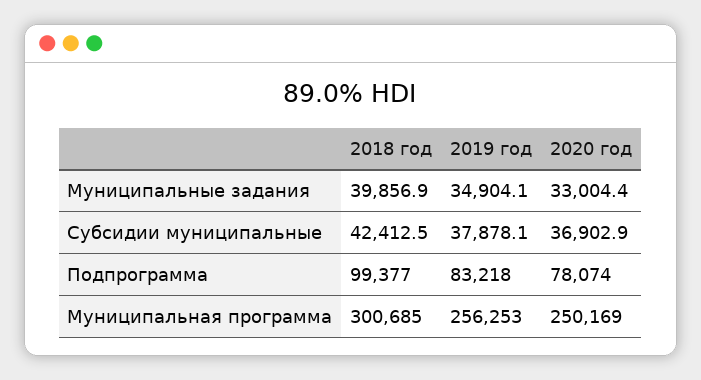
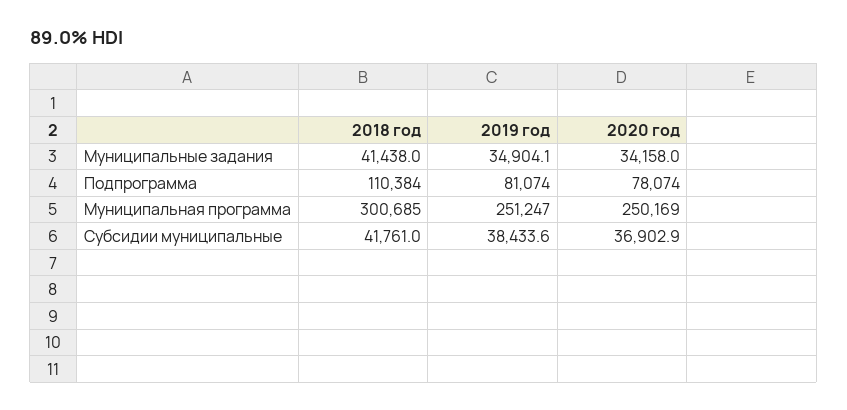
2018 год, Муниципальные задания: 39856.9 -> 41438
2020 год, Муниципальные задания: 33004.4 -> 34158
2018 год, Субсидии муниципальные: 42412.5 -> 41761
2019 год, Субсидии муниципальные: 37878.1 -> 38433.6
2018 год, Подпрограмма: 99377 -> 110384
2019 год, Подпрограмма: 83218 -> 81074
2019 год, Муниципальная программа: 256253 -> 251247

